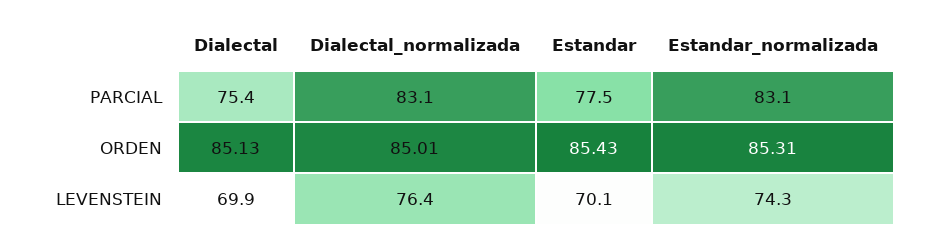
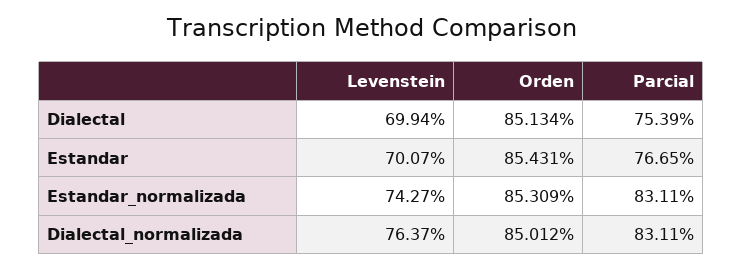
Estandar, PARCIAL: 77.5 -> 76.65

